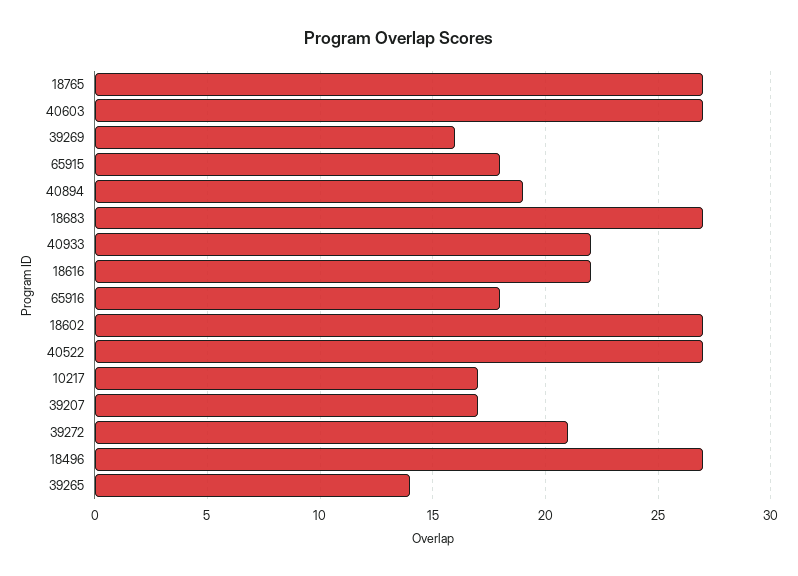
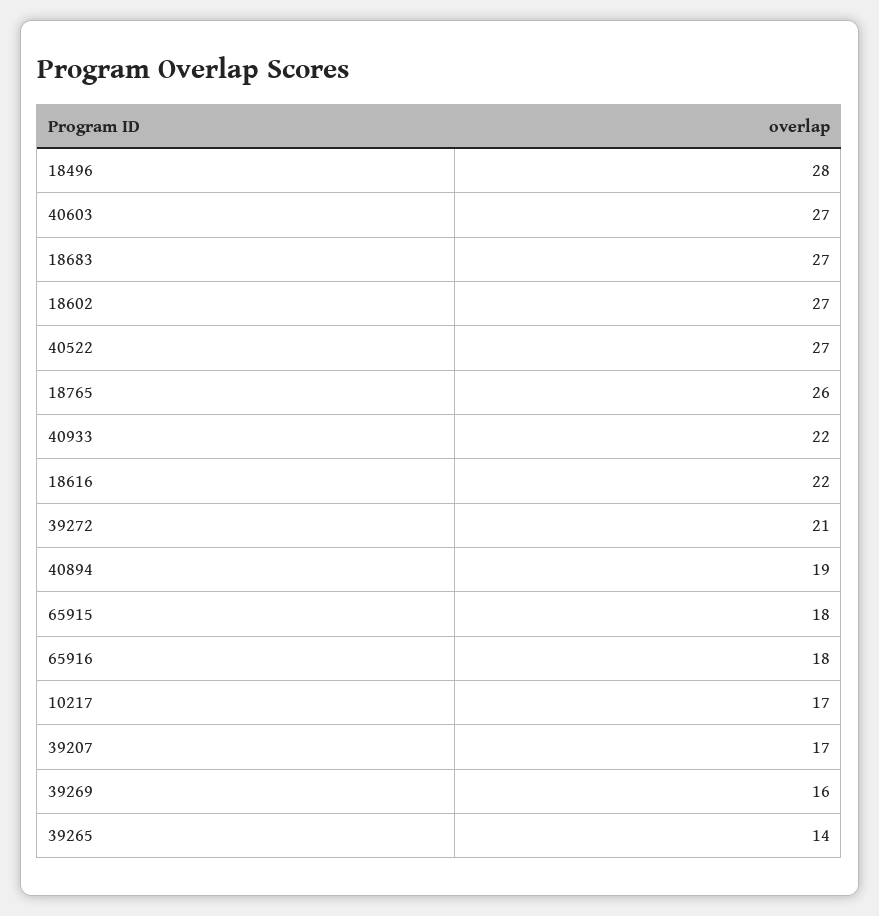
18765: 27 -> 26
18496: 27 -> 28

